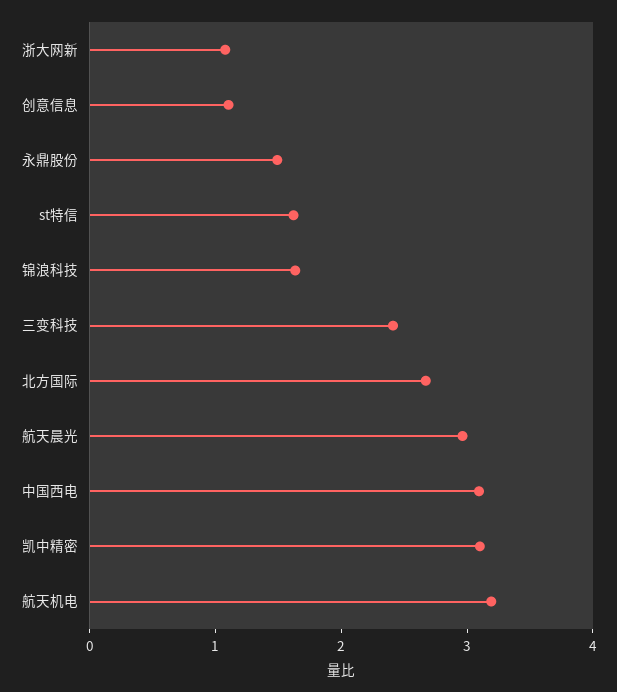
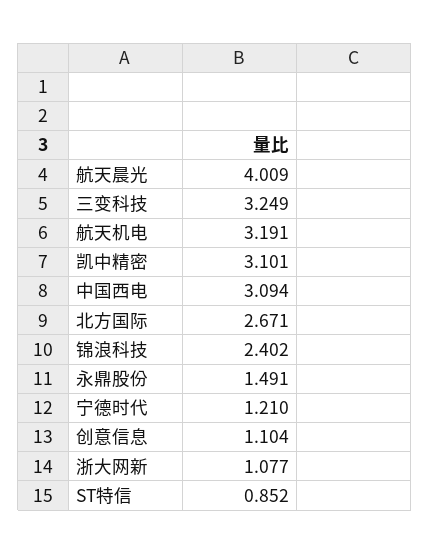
st特信: 1.6 -> 0.852
锦浪科技: 1.6 -> 2.402
三变科技: 2.4 -> 3.249
航天晨光: 3 -> 4.009
宁德时代: none -> 1.21

